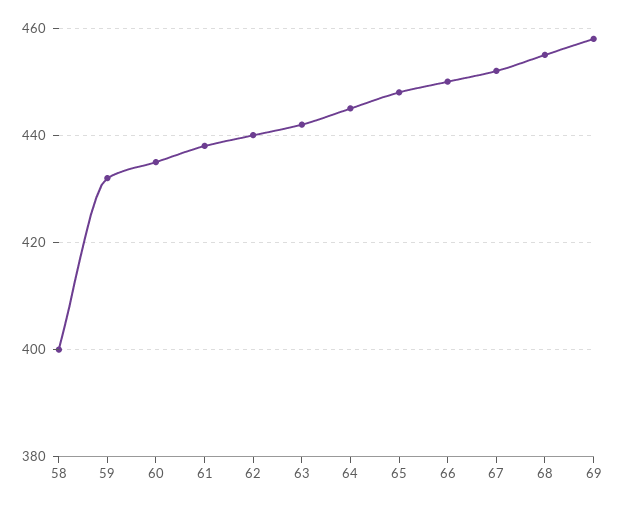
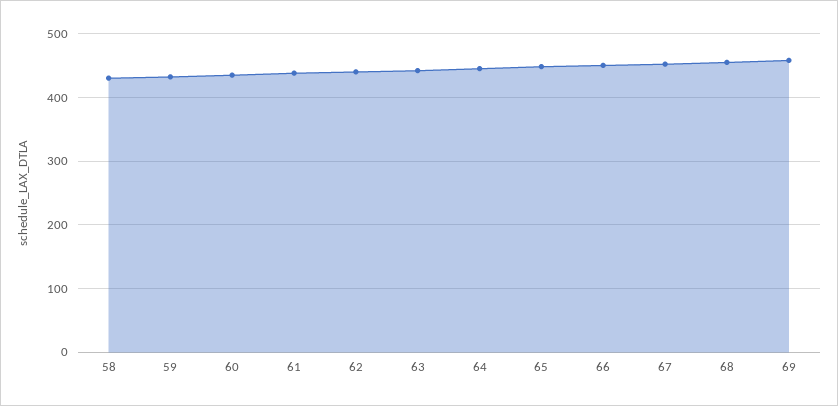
58: 400 -> 430

